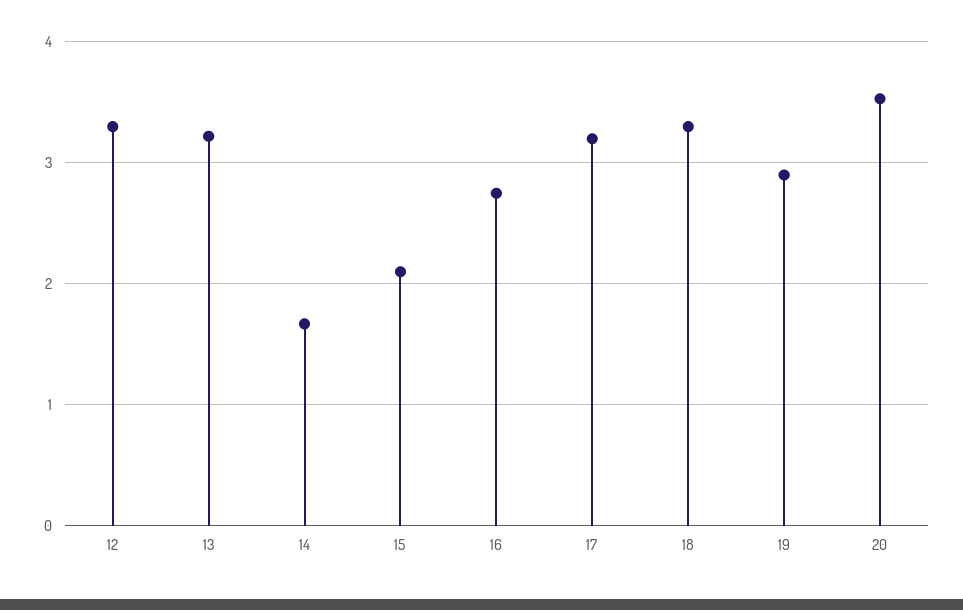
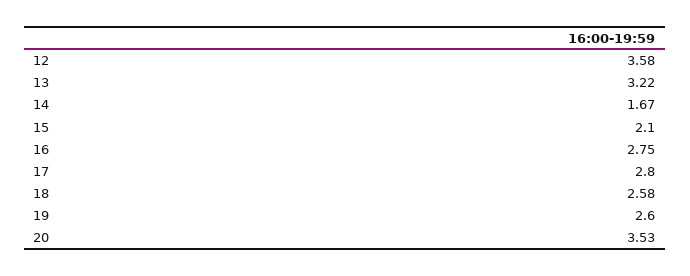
12: 3.3 -> 3.58
17: 3.2 -> 2.8
18: 3.3 -> 2.58
19: 2.9 -> 2.6

